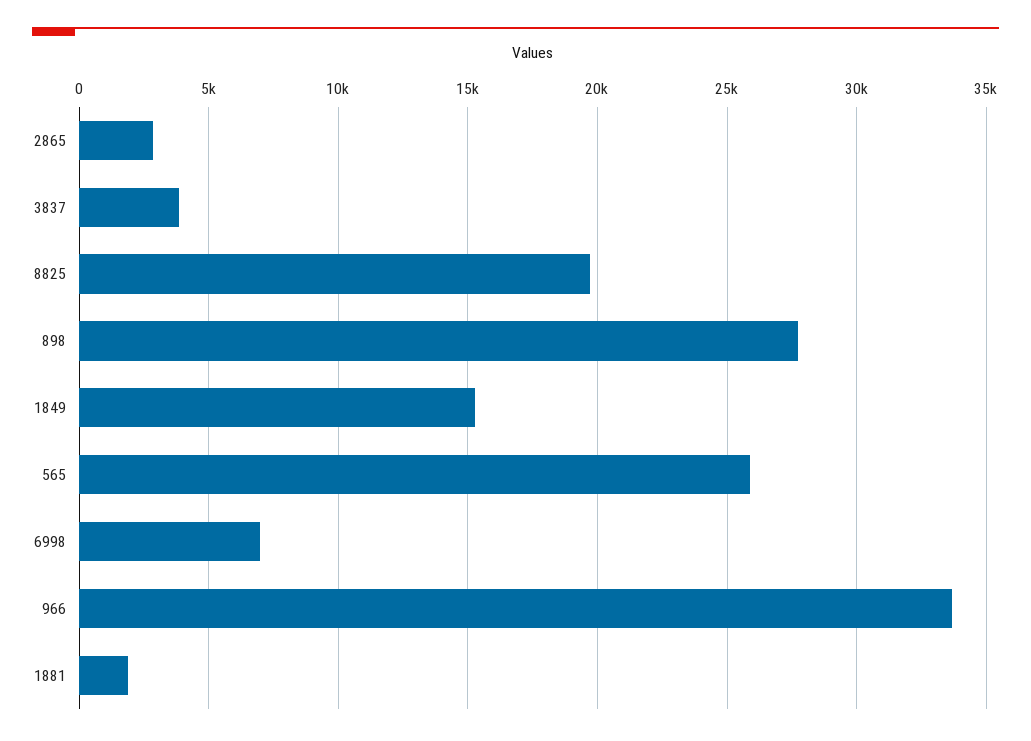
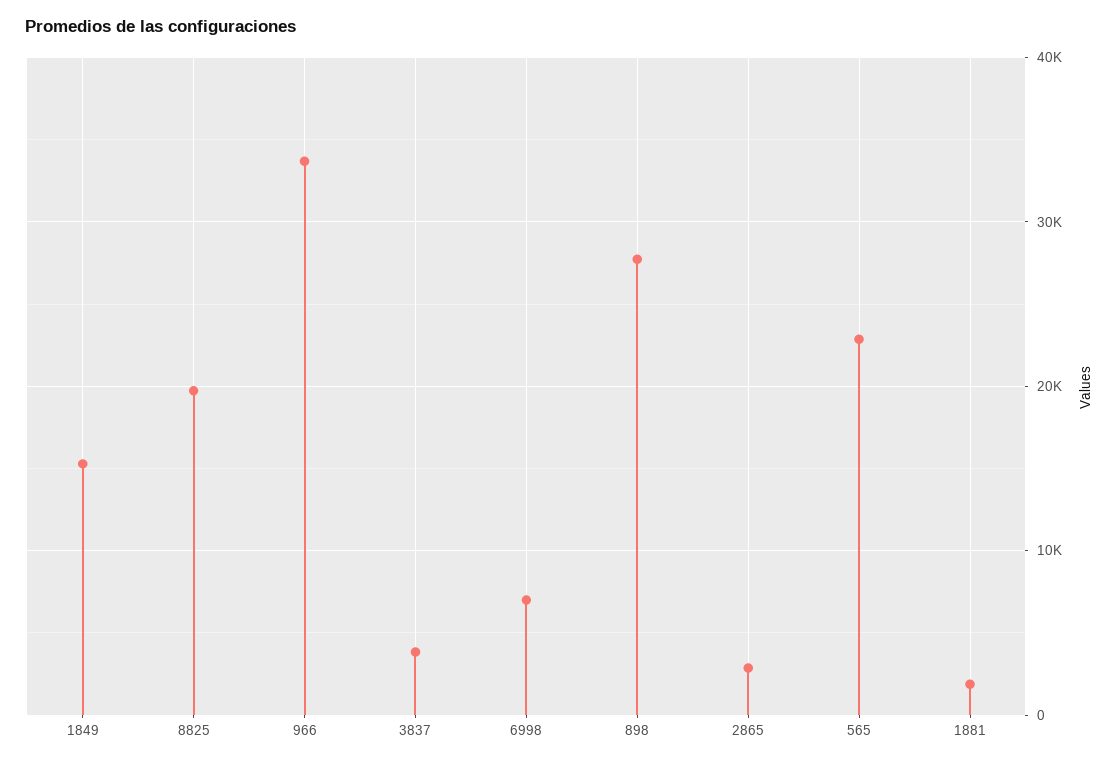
565: 26000 -> 23000

